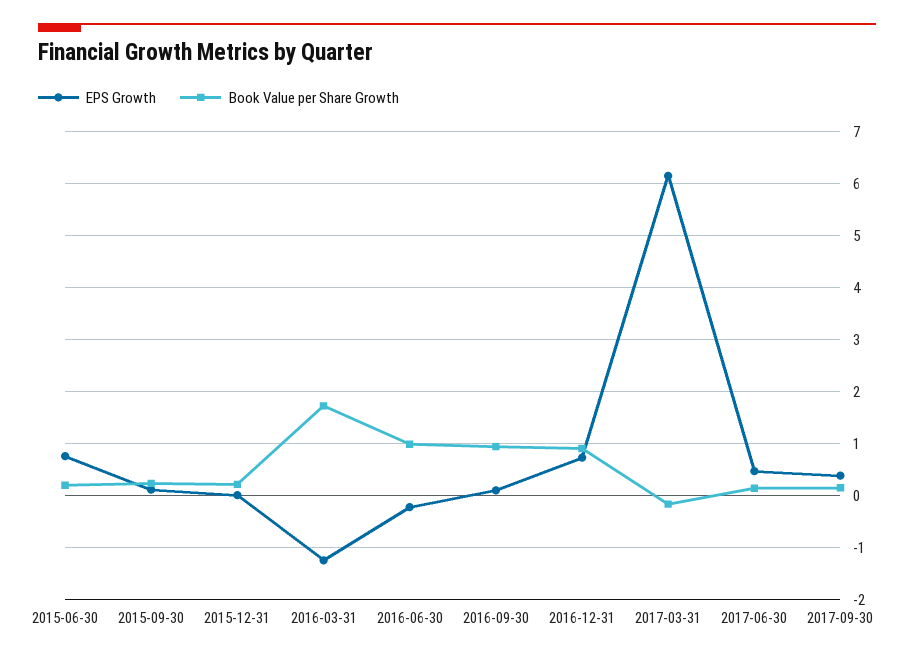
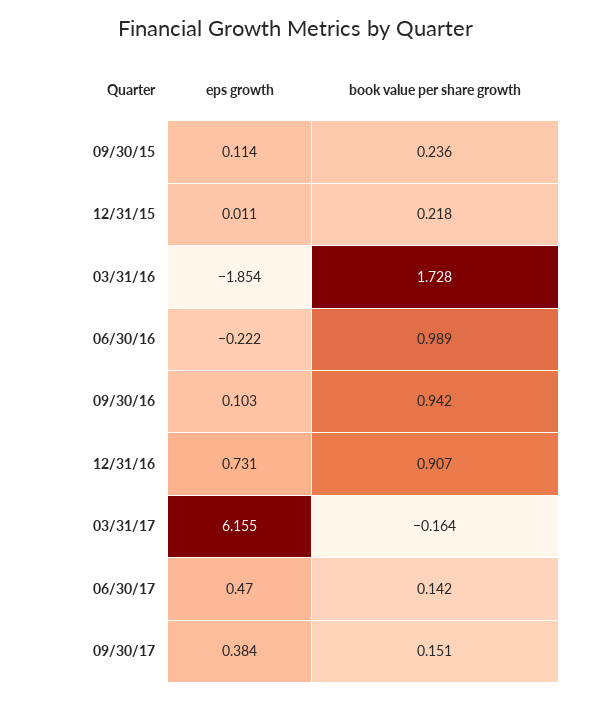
EPS Growth, 2015-06-30: 0.8 -> none
Book Value per Share Growth, 2015-06-30: 0.2 -> none
EPS Growth, 2016-03-31: -1.2 -> -1.854

